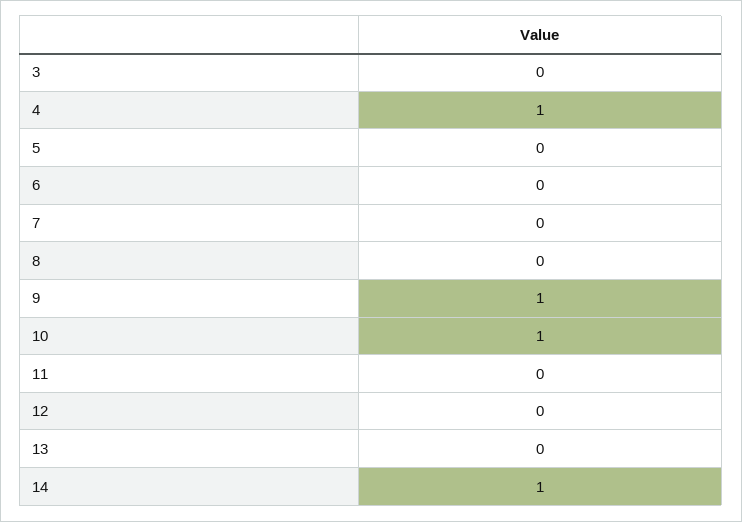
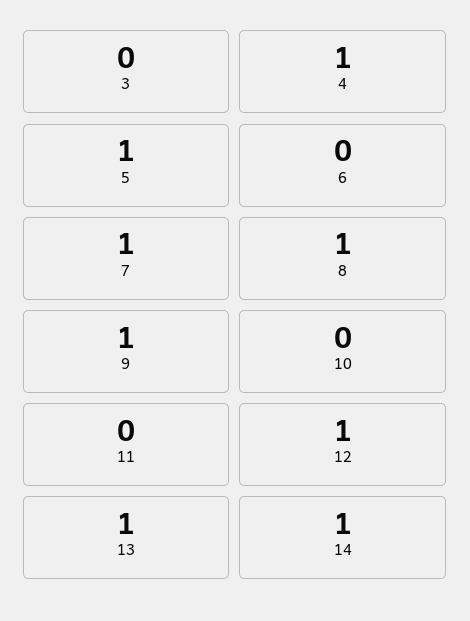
5: 0 -> 1
7: 0 -> 1
8: 0 -> 1
10: 1 -> 0
12: 0 -> 1
13: 0 -> 1

